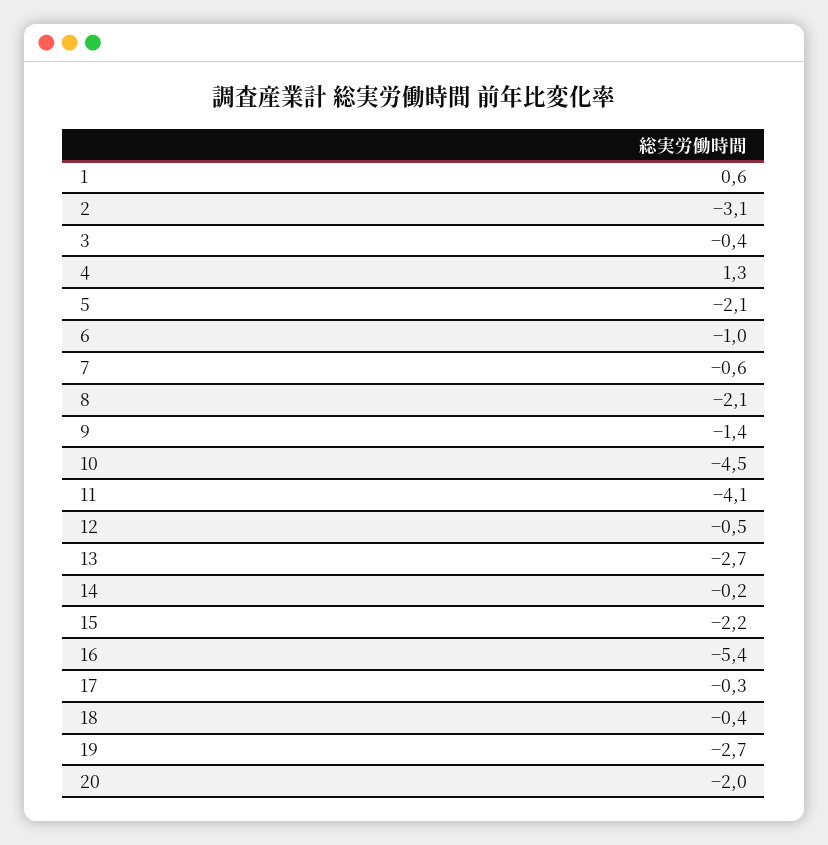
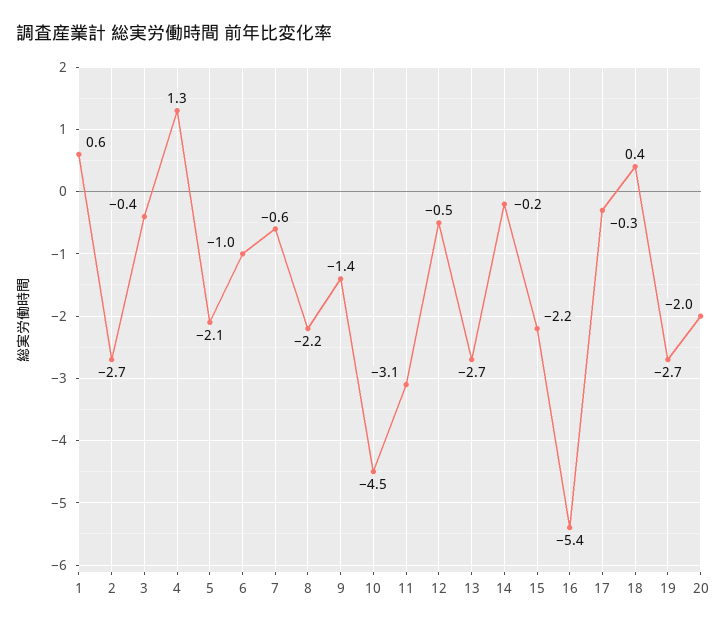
2: -3.1 -> -2.7
8: -2.1 -> -2.2
11: -4.1 -> -3.1
18: -0.4 -> 0.4

